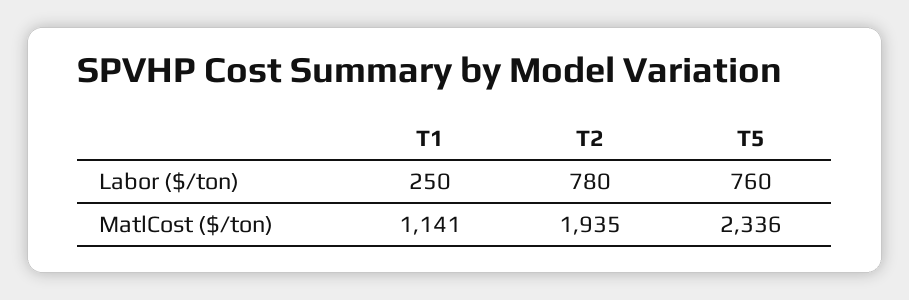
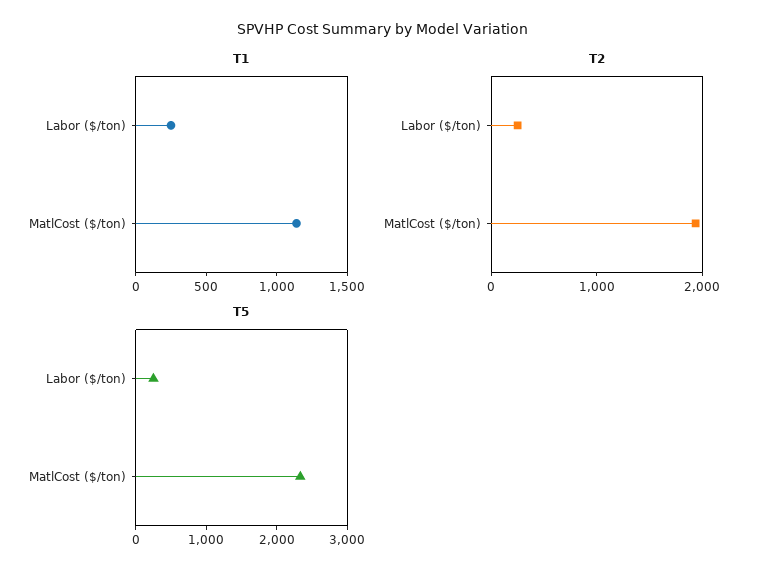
T2, Labor ($/ton): 780 -> 200
T5, Labor ($/ton): 760 -> 200

